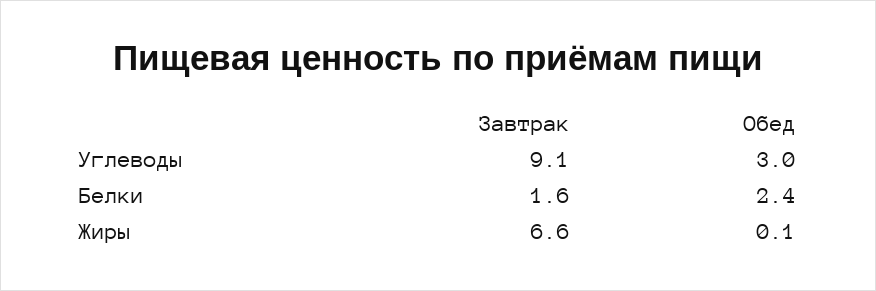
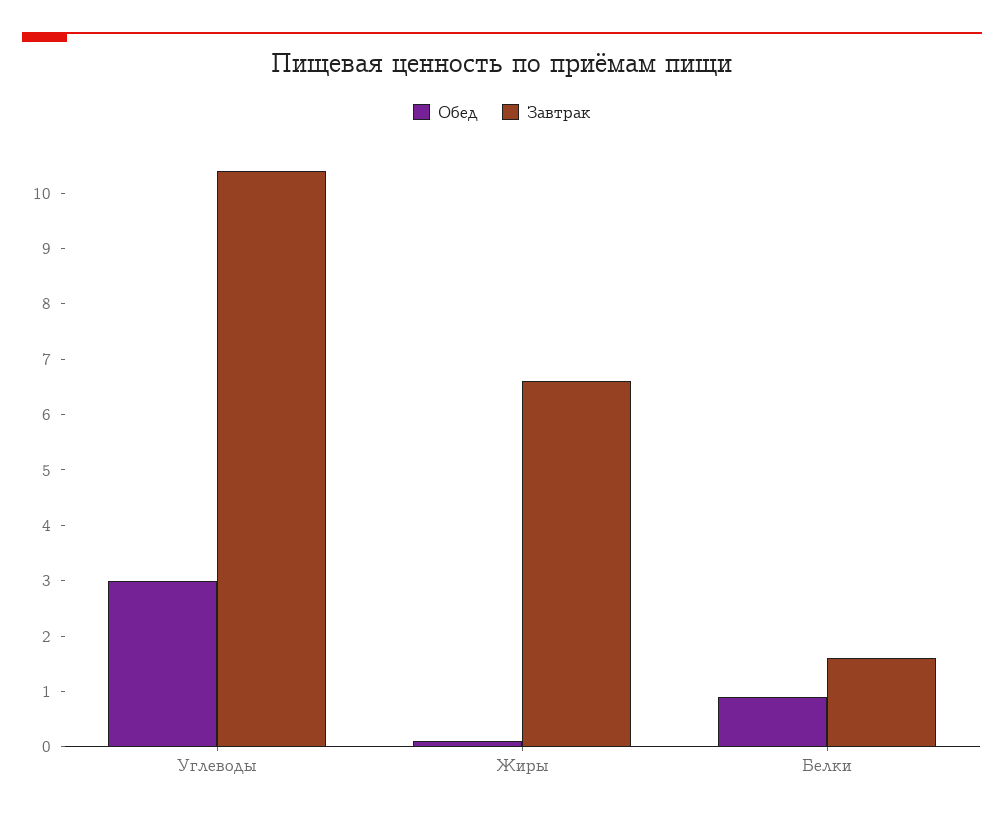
Завтрак, Углеводы: 9.1 -> 10.5
Обед, Белки: 2.4 -> 1

